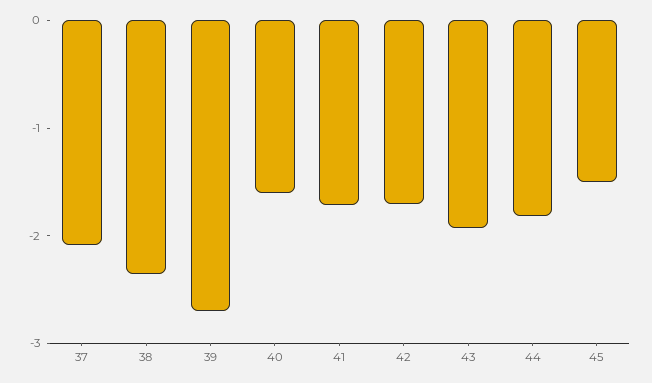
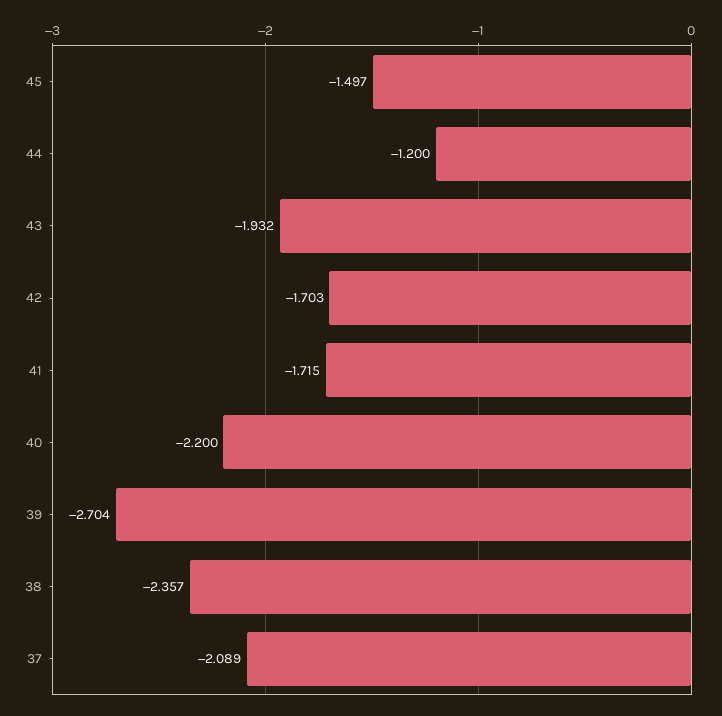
40: -1.6 -> -2.2
44: -1.8 -> -1.2

